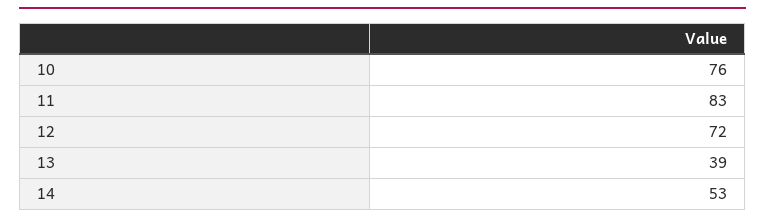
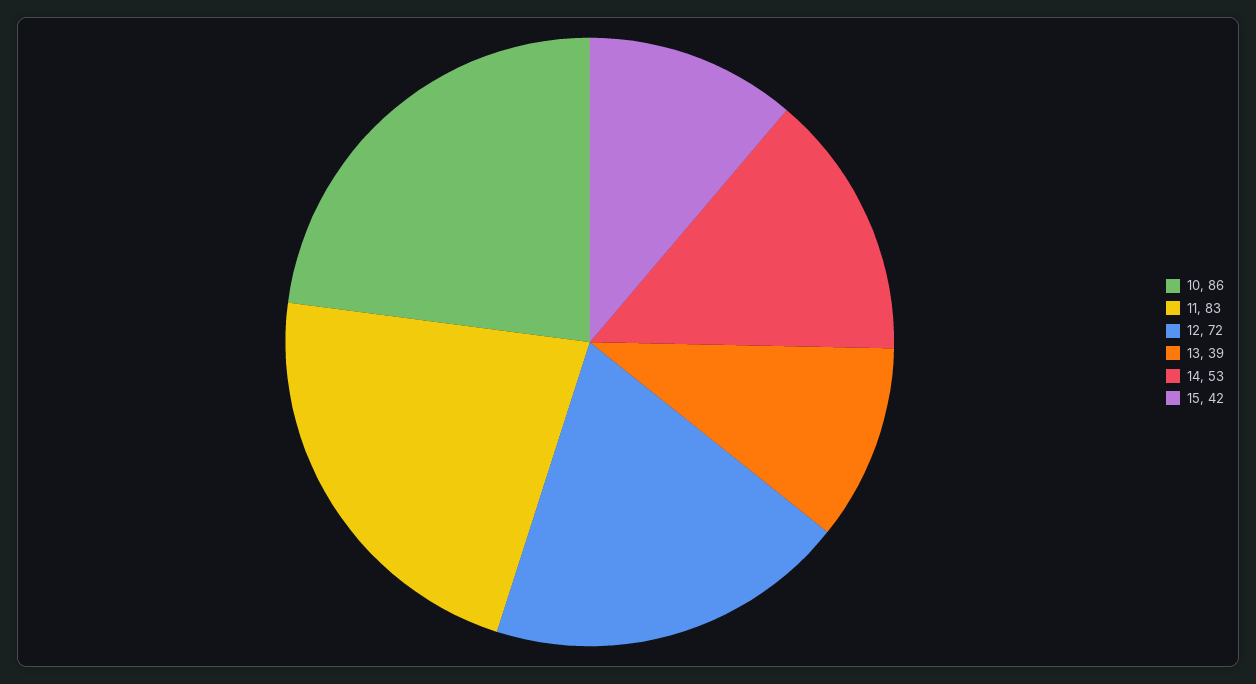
10: 76 -> 86
15: none -> 42

